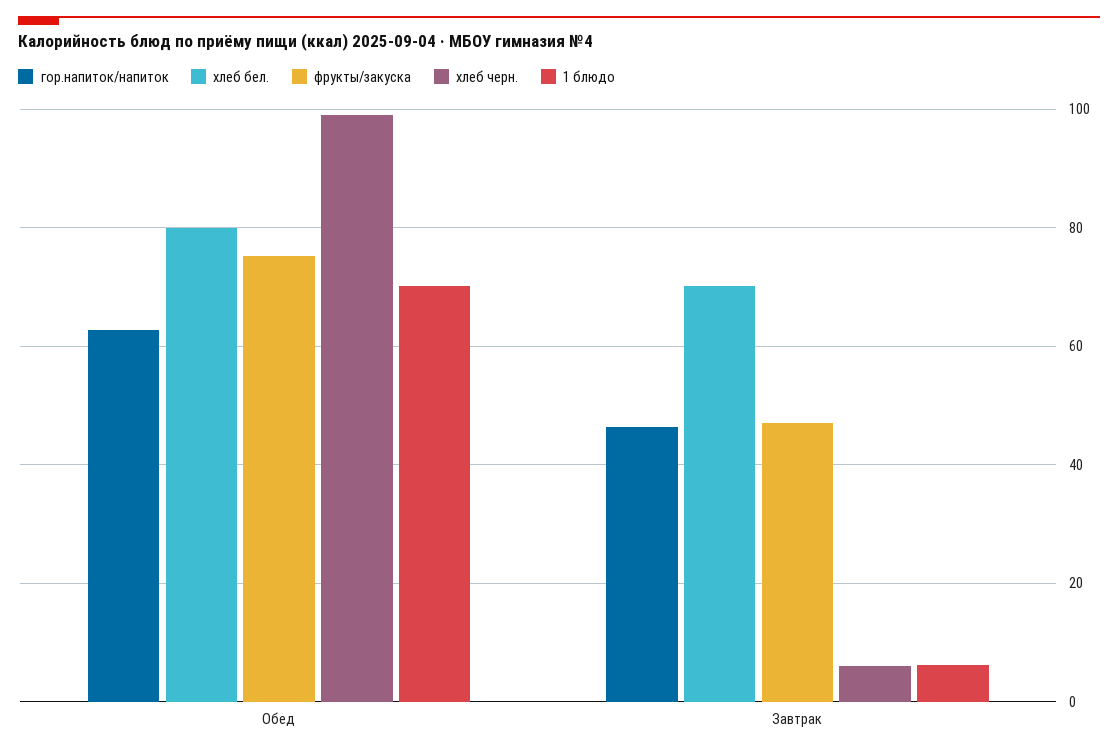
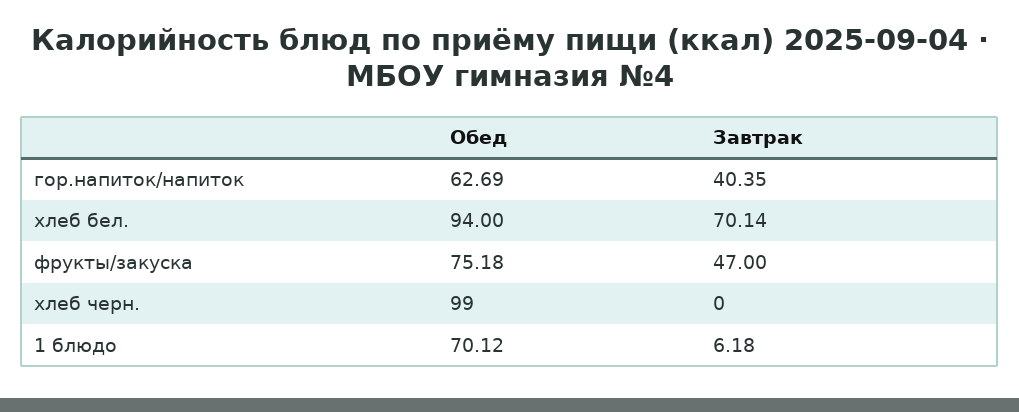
хлеб бел., Обед: 80 -> 94
гор.напиток/напиток, Завтрак: 46 -> 40.35
хлеб черн., Завтрак: 6 -> 0

